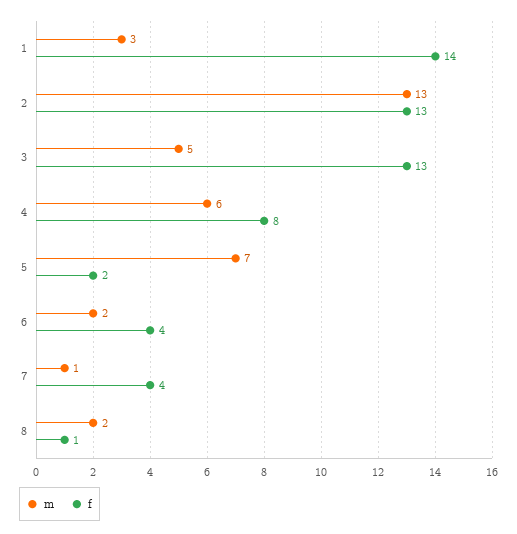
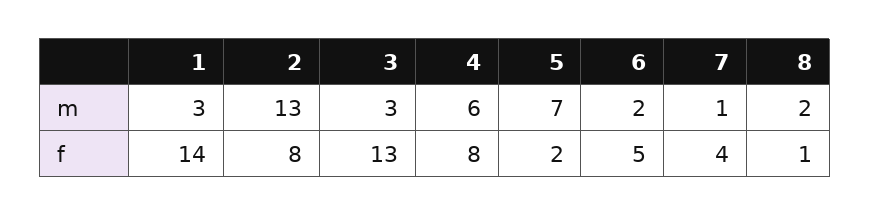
f, 2: 13 -> 8
m, 3: 5 -> 3
f, 6: 4 -> 5

